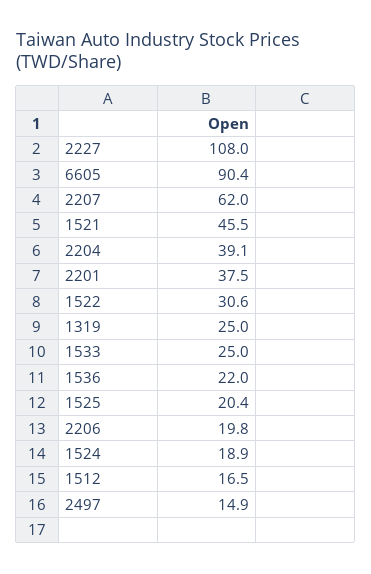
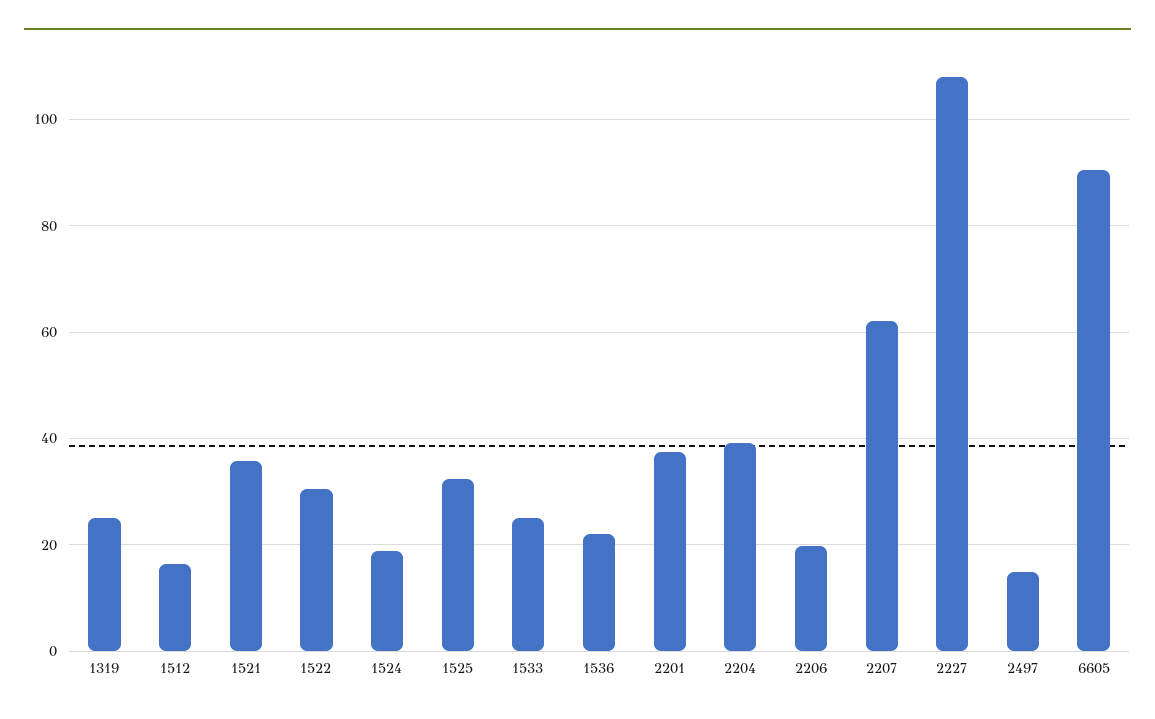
1521: 45.5 -> 36
1525: 20.4 -> 32

